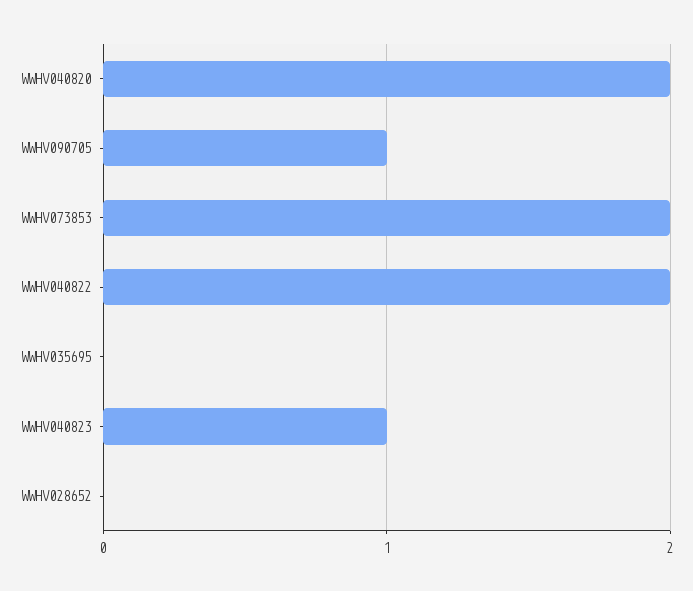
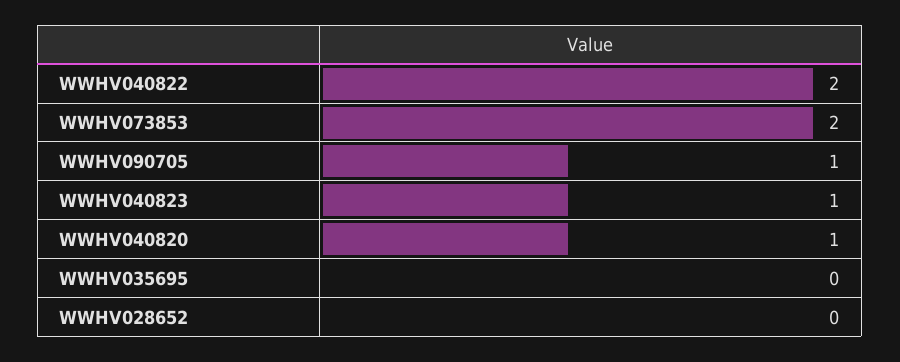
WWHV040820: 2 -> 1

